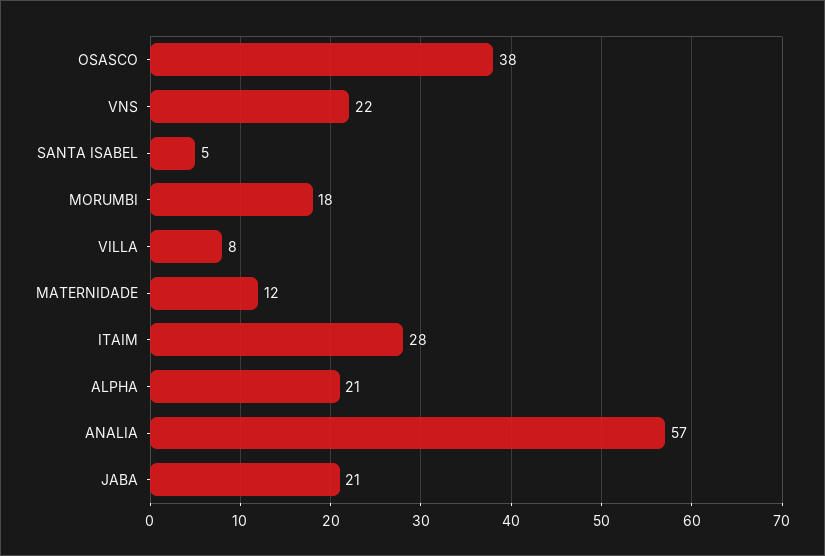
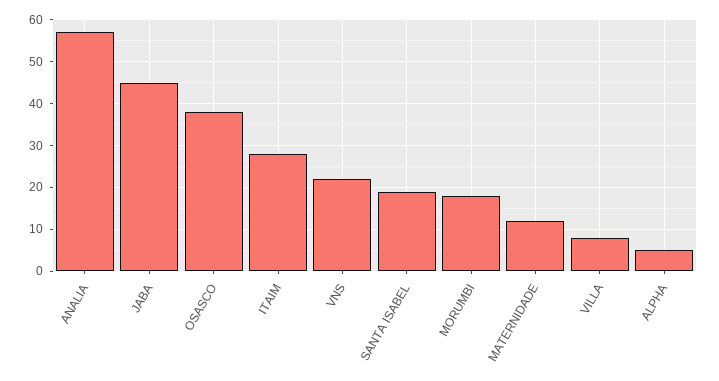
SANTA ISABEL: 5 -> 20
ALPHA: 21 -> 5
JABA: 21 -> 45

